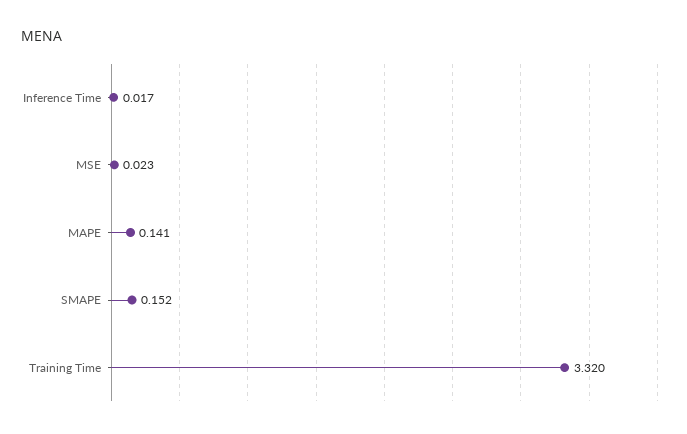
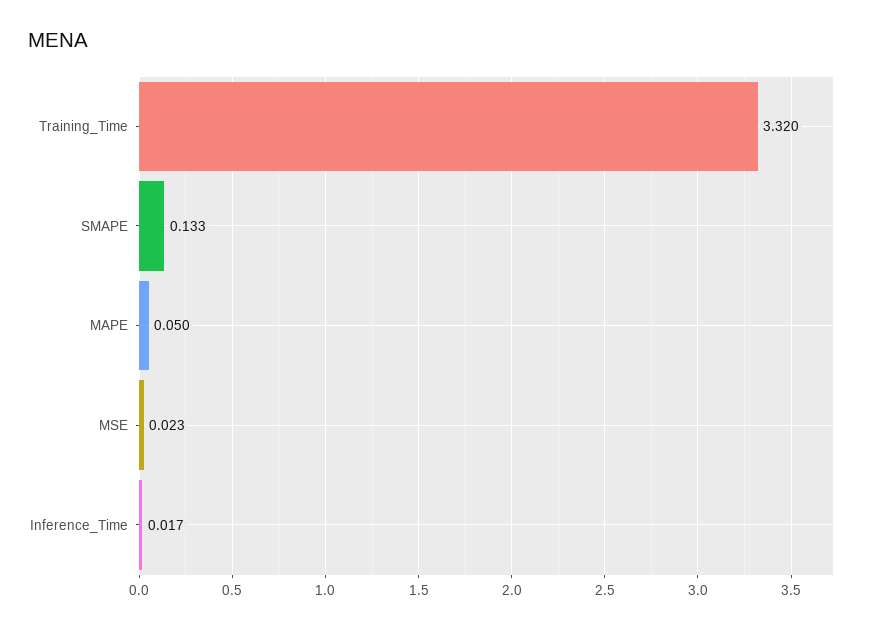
MAPE: 0.141 -> 0.05
SMAPE: 0.152 -> 0.133

